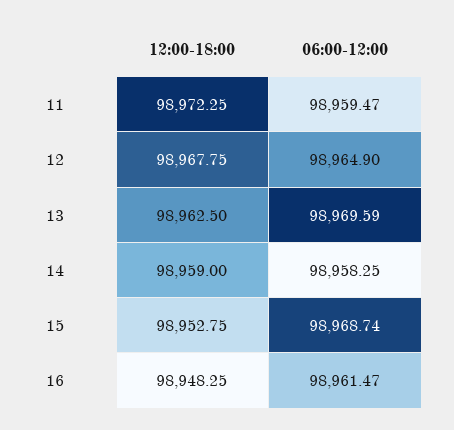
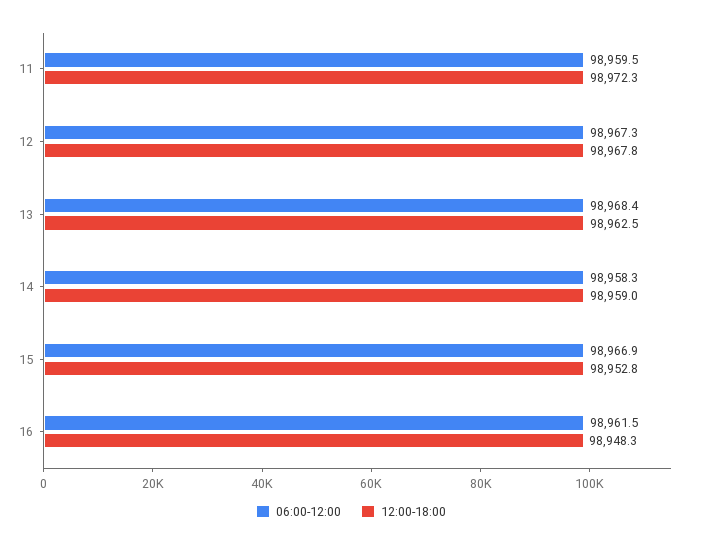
06:00-12:00, 12: 98964.9 -> 98967.3
06:00-12:00, 13: 98969.59 -> 98968.4
06:00-12:00, 15: 98968.74 -> 98966.9

